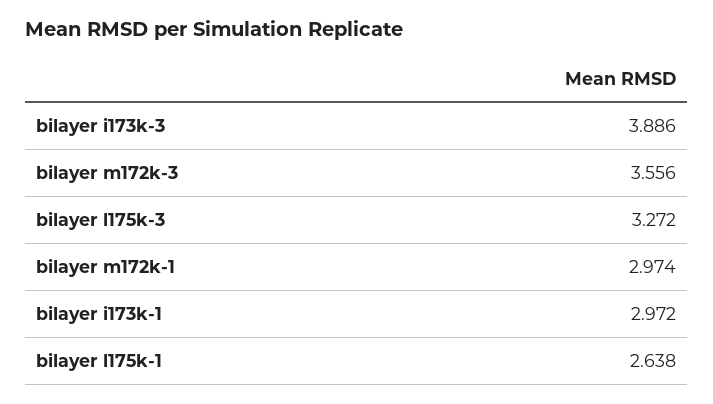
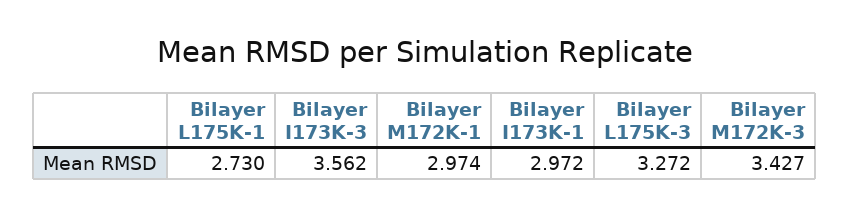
bilayer i173k-3: 3.886 -> 3.562
bilayer m172k-3: 3.556 -> 3.427
bilayer l175k-1: 2.638 -> 2.73

